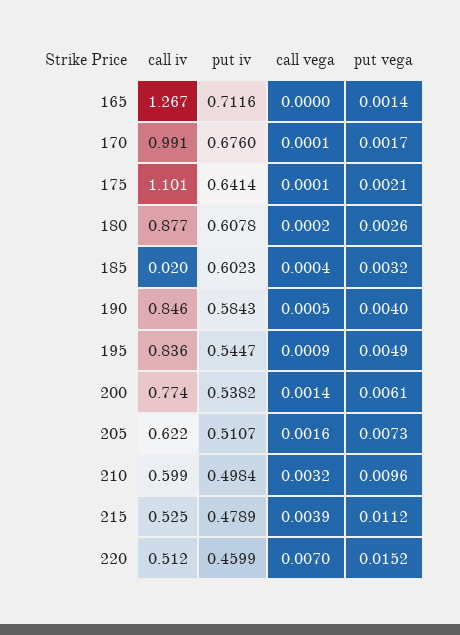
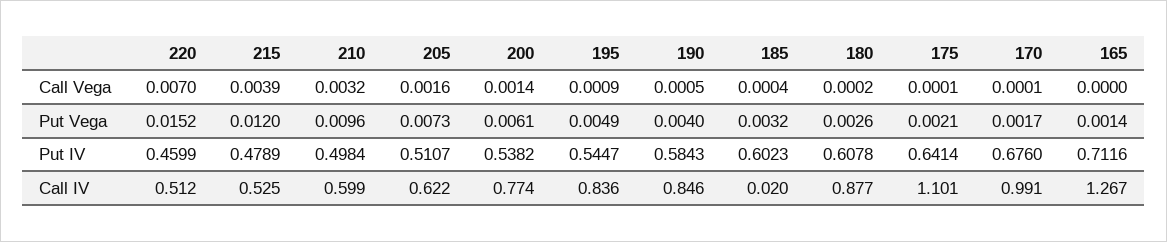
put vega, 215: 0.0112 -> 0.012

